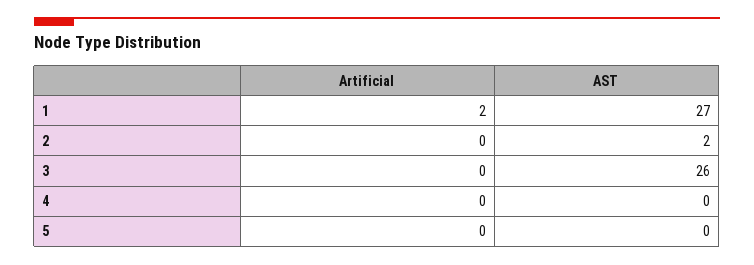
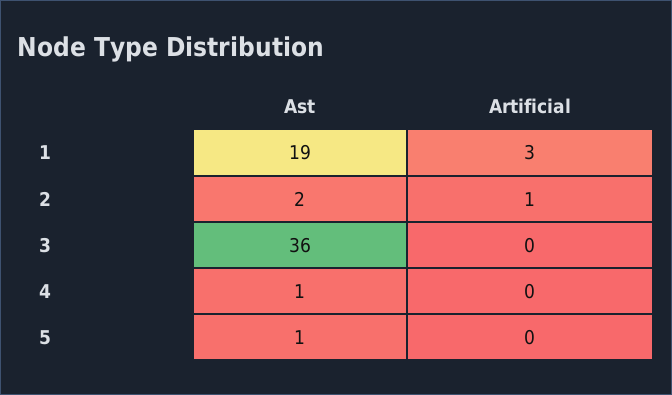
Artificial, 1: 2 -> 3
AST, 1: 27 -> 19
Artificial, 2: 0 -> 1
AST, 3: 26 -> 36
AST, 4: 0 -> 1
AST, 5: 0 -> 1

